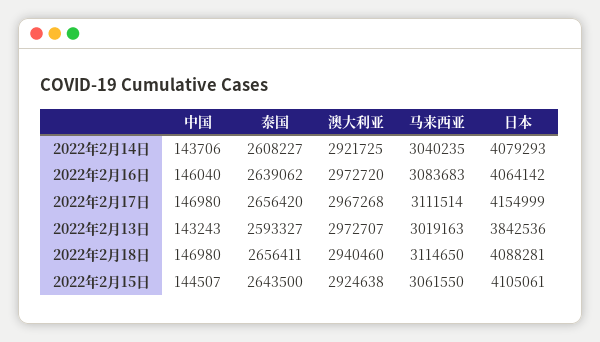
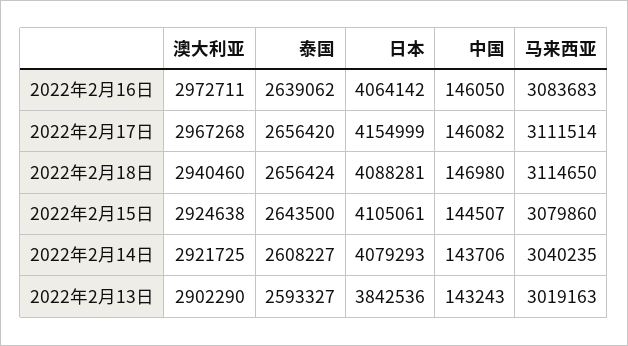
中国, 2022年2月16日: 146040 -> 146050
澳大利亚, 2022年2月16日: 2972720 -> 2972711
中国, 2022年2月17日: 146980 -> 146082
澳大利亚, 2022年2月13日: 2972707 -> 2902290
泰国, 2022年2月18日: 2656411 -> 2656424
马来西亚, 2022年2月15日: 3061550 -> 3079860

